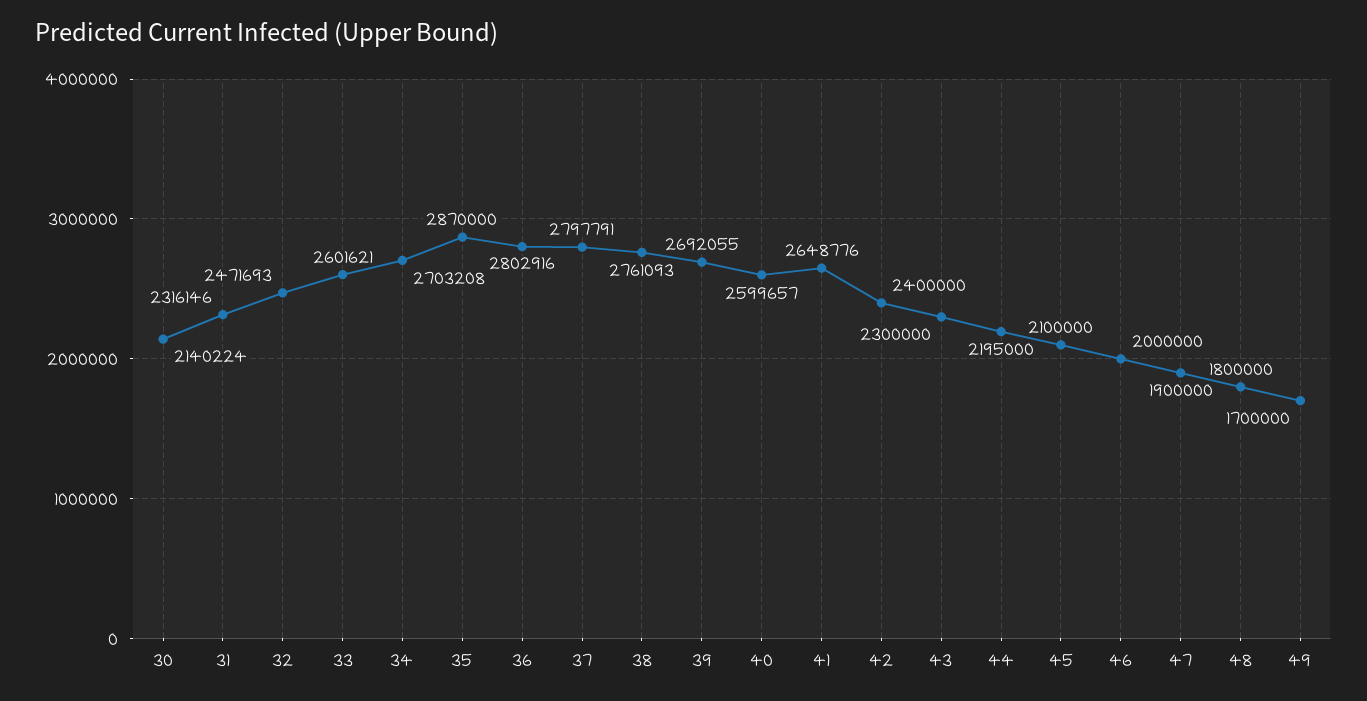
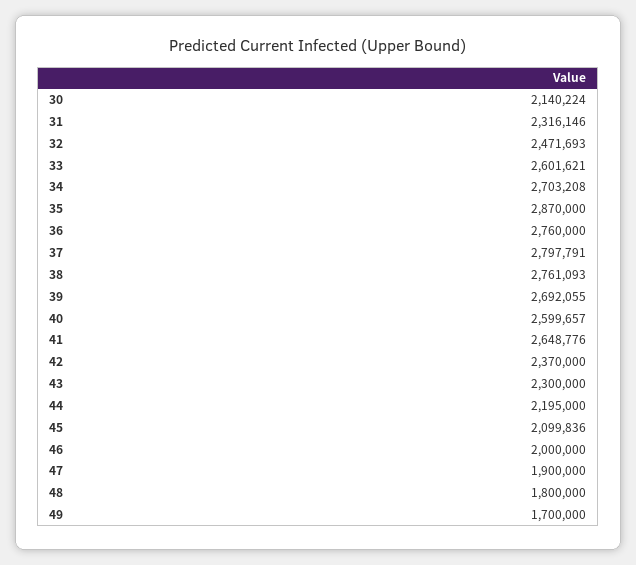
36: 2802916 -> 2760000
42: 2400000 -> 2370000
45: 2100000 -> 2099836

